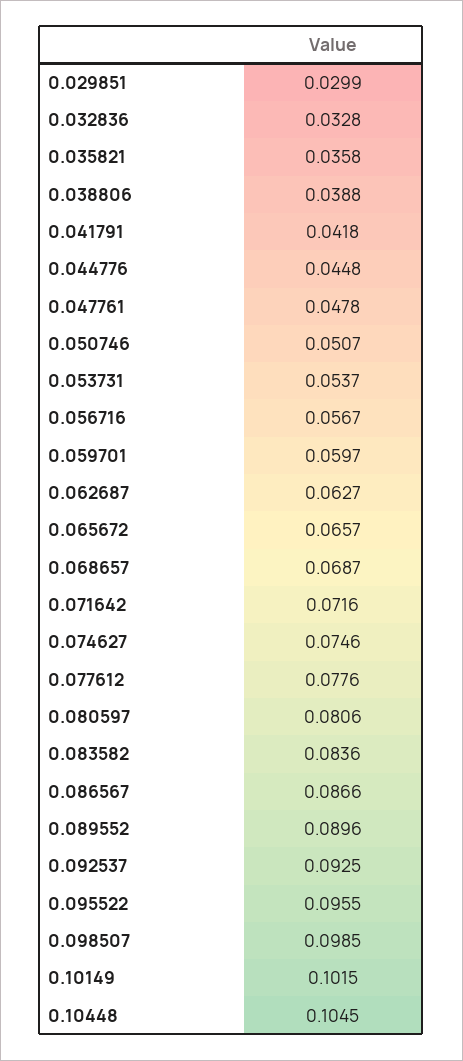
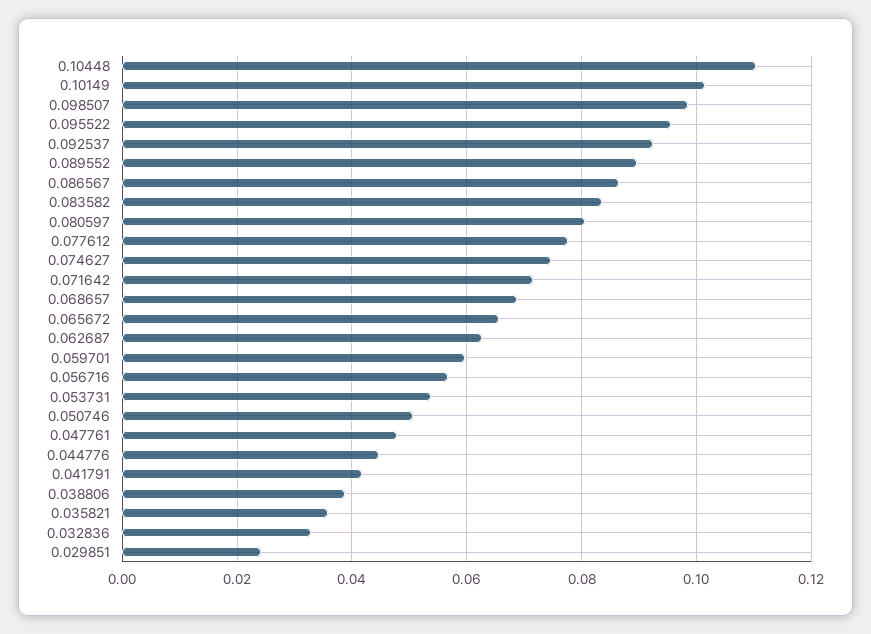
0.029851: 0.0299 -> 0.024
0.10448: 0.1045 -> 0.11

